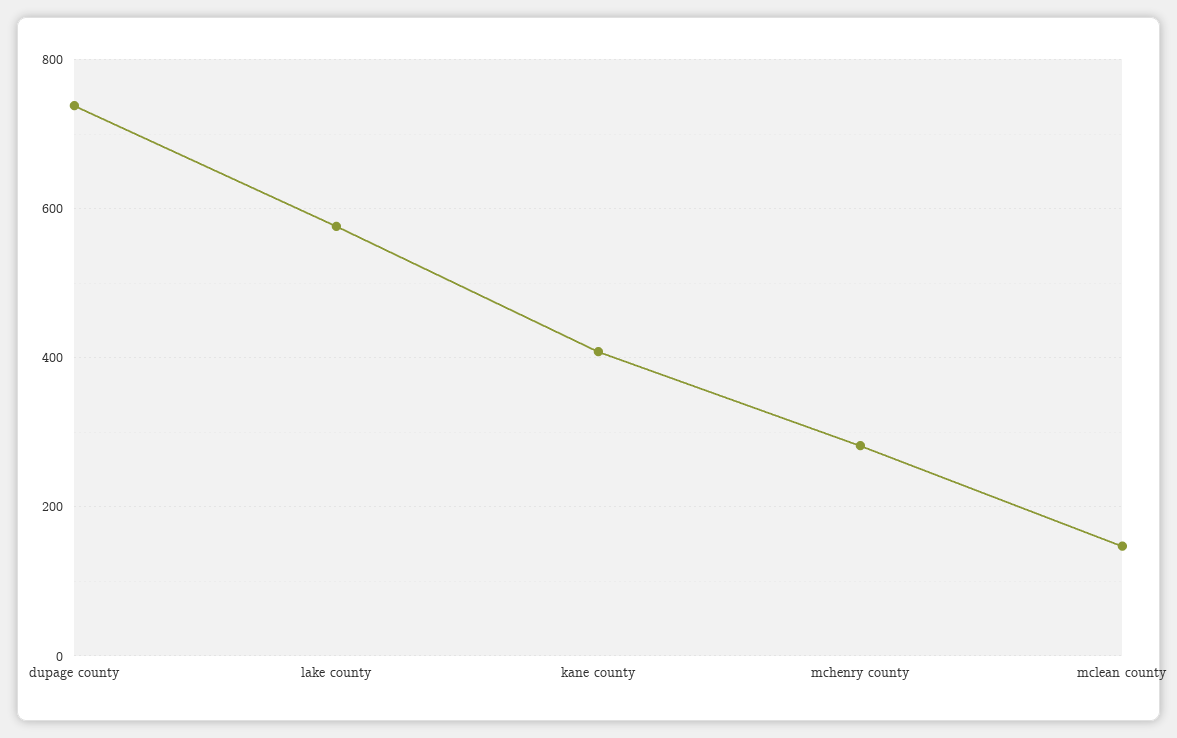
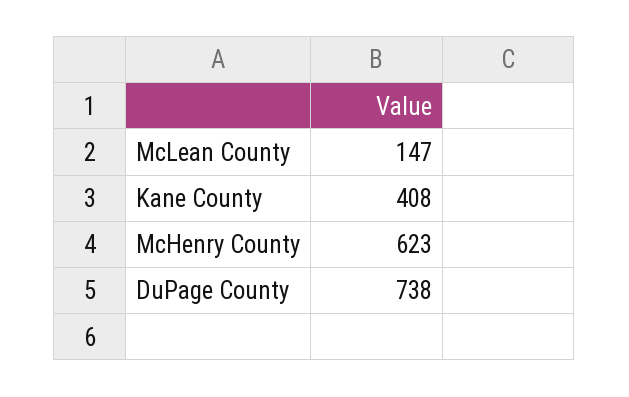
lake county: 580 -> none
mchenry county: 280 -> 623

